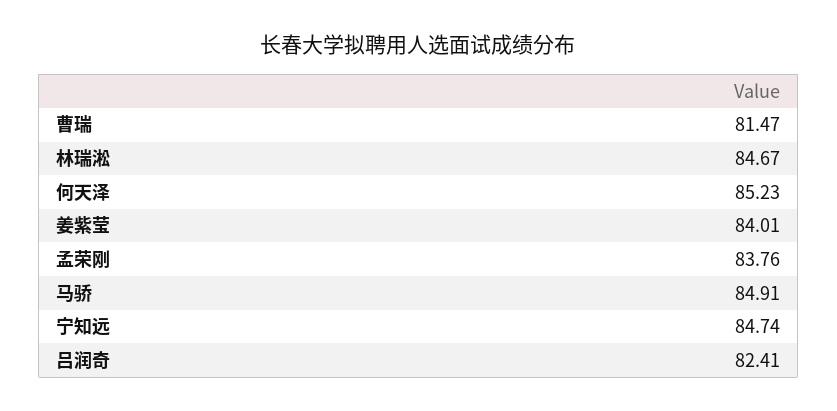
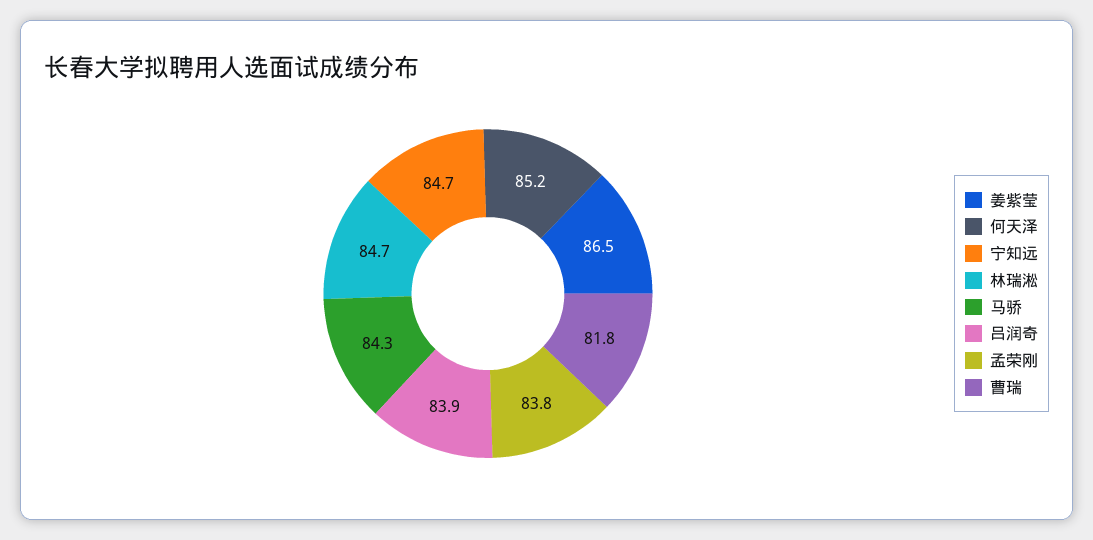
曹瑞: 81.47 -> 81.8
姜紫莹: 84.01 -> 86.5
马骄: 84.91 -> 84.3
吕润奇: 82.41 -> 83.9

